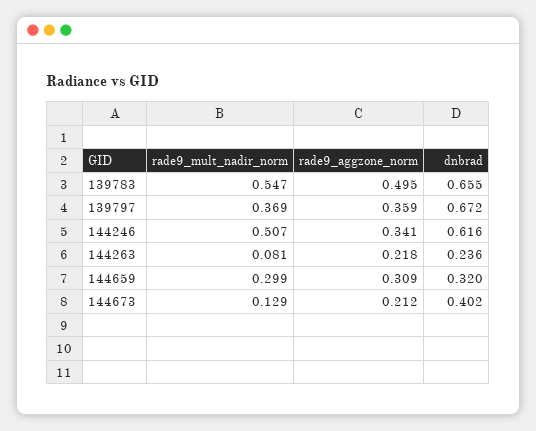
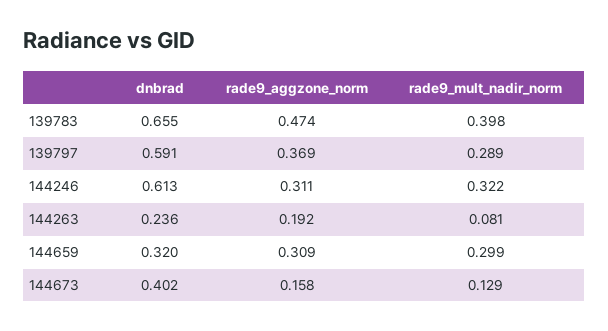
rade9_mult_nadir_norm, 139783: 0.547 -> 0.398
rade9_aggzone_norm, 139783: 0.495 -> 0.474
rade9_mult_nadir_norm, 139797: 0.369 -> 0.289
rade9_aggzone_norm, 139797: 0.359 -> 0.369
dnbrad, 139797: 0.672 -> 0.591
rade9_mult_nadir_norm, 144246: 0.507 -> 0.322
rade9_aggzone_norm, 144246: 0.341 -> 0.311
dnbrad, 144246: 0.616 -> 0.613
rade9_aggzone_norm, 144263: 0.218 -> 0.192
rade9_aggzone_norm, 144673: 0.212 -> 0.158

